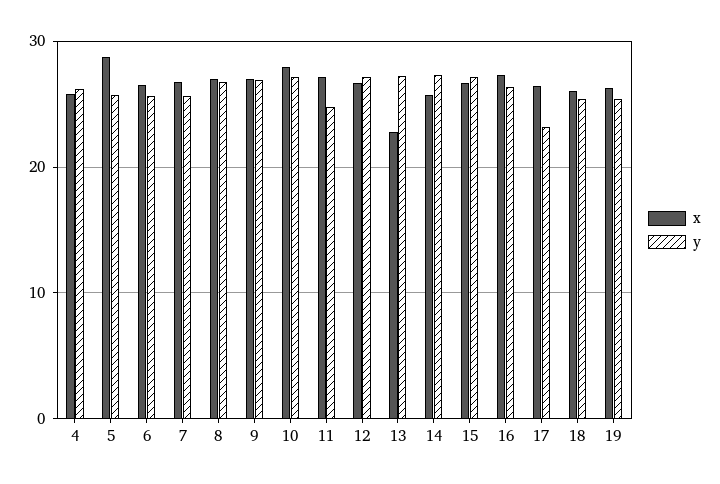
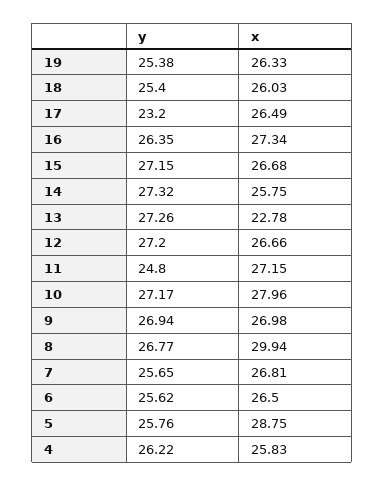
x, 8: 27 -> 29.94

